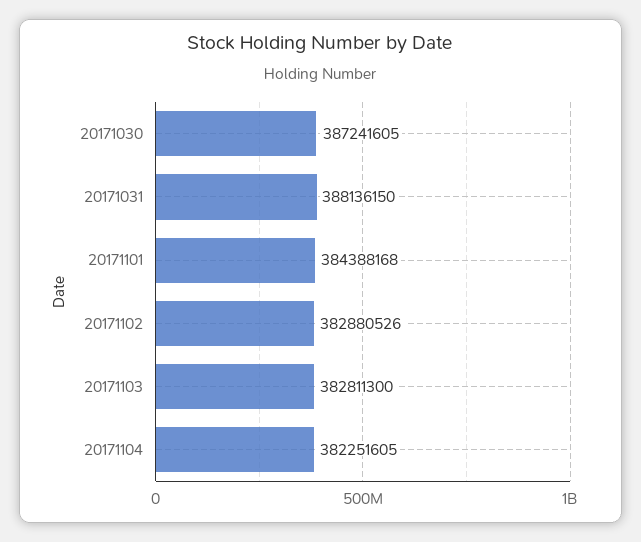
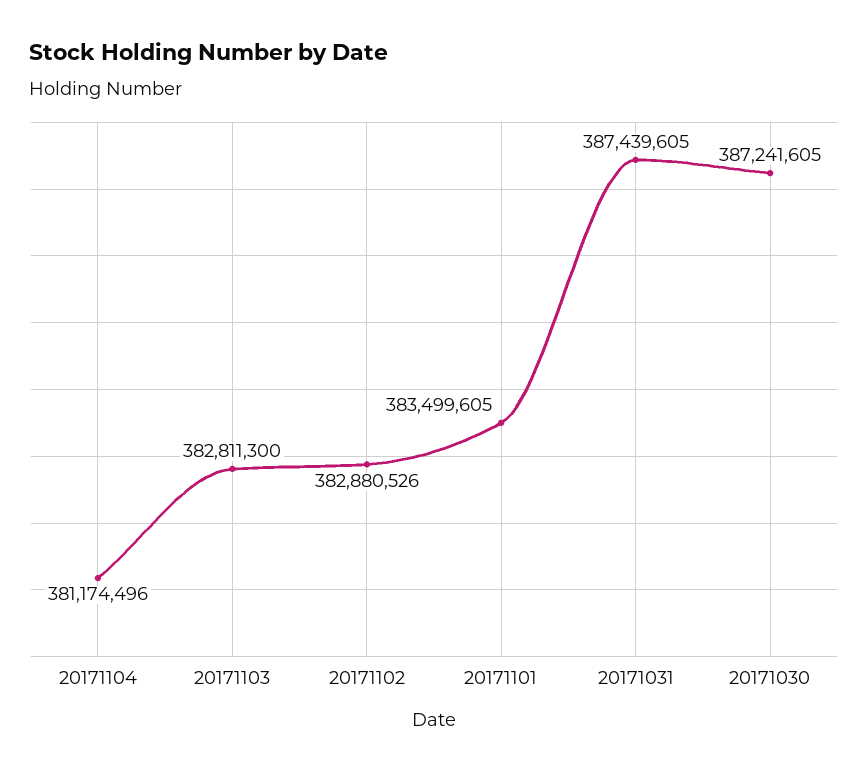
20171031: 388136150 -> 387439605
20171101: 384388168 -> 383499605
20171104: 382251605 -> 381174496

